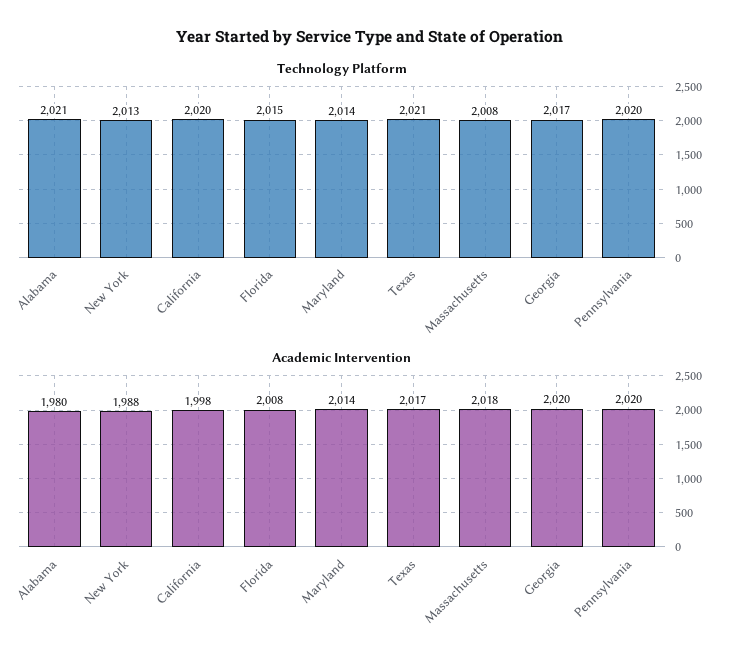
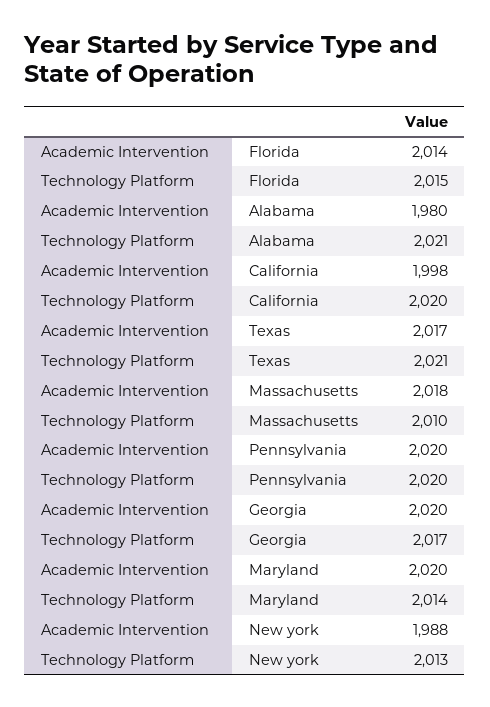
Technology Platform, Massachusetts: 2008 -> 2010
Academic Intervention, Florida: 2008 -> 2014
Academic Intervention, Maryland: 2014 -> 2020

